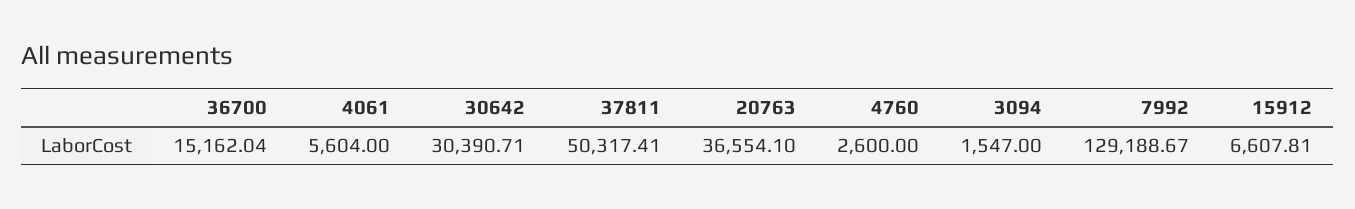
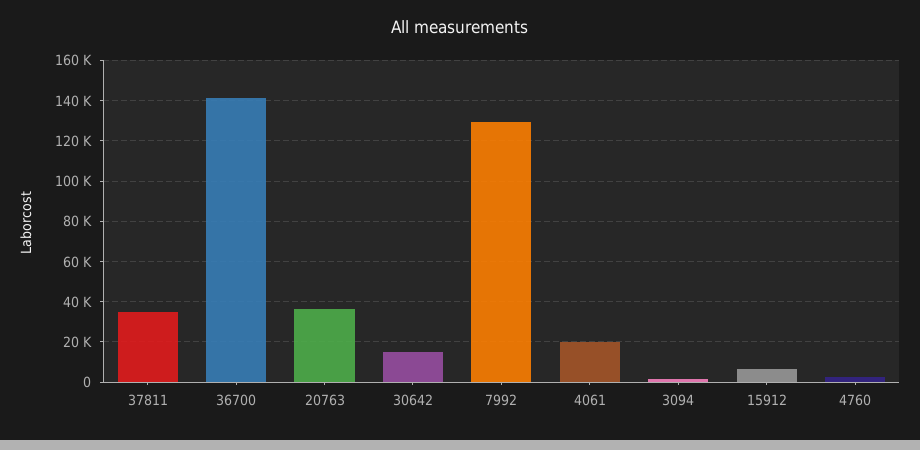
36700: 15162.04 -> 140000
4061: 5604 -> 20000
30642: 30390.71 -> 15000
37811: 50317.41 -> 35000

